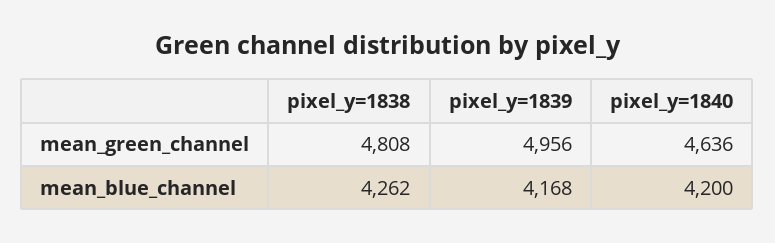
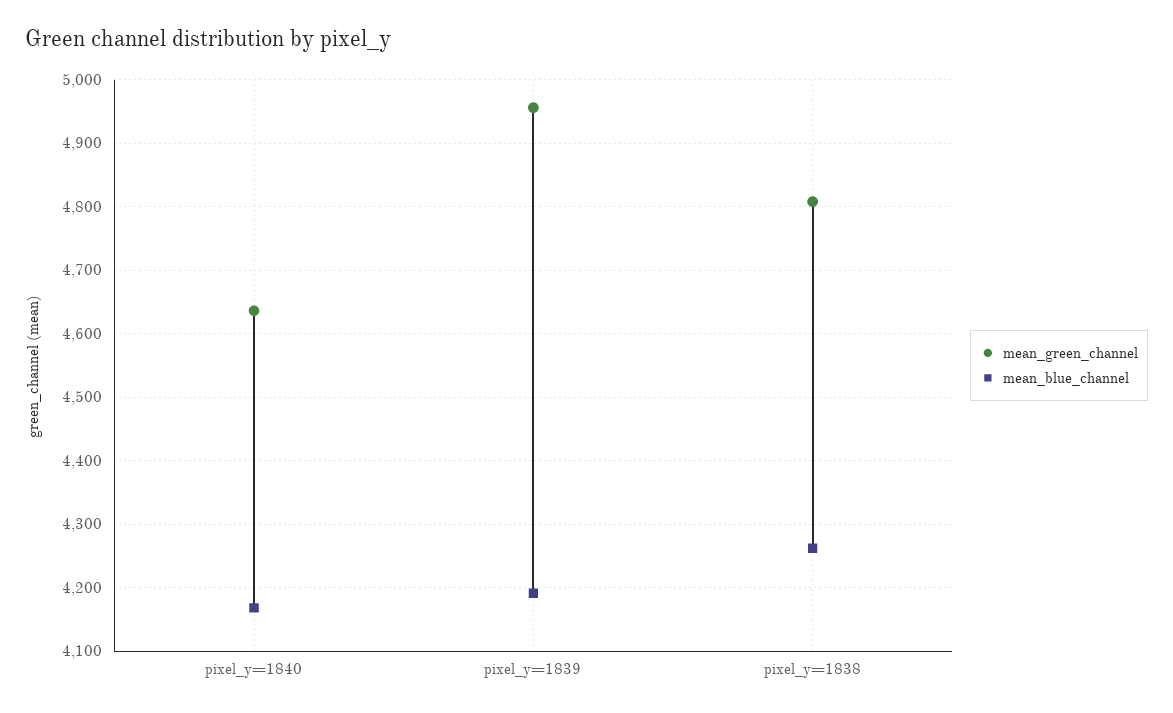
mean_blue_channel, pixel_y=1839: 4168 -> 4190
mean_blue_channel, pixel_y=1840: 4200 -> 4170

